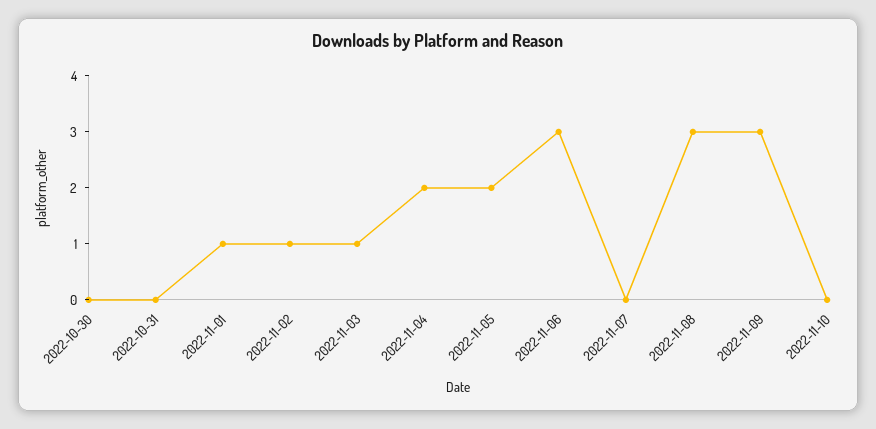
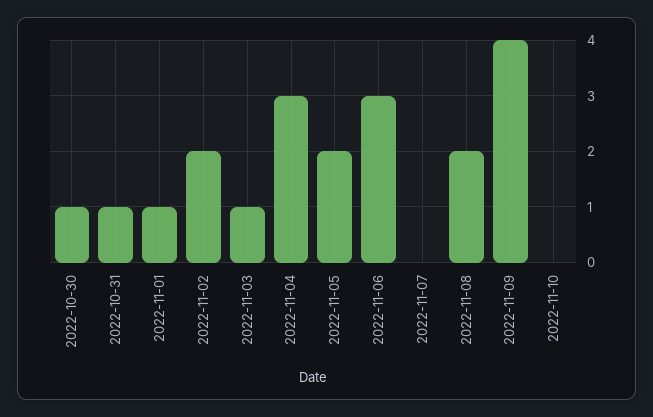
2022-10-30: 0 -> 1
2022-10-31: 0 -> 1
2022-11-02: 1 -> 2
2022-11-04: 2 -> 3
2022-11-08: 3 -> 2
2022-11-09: 3 -> 4

